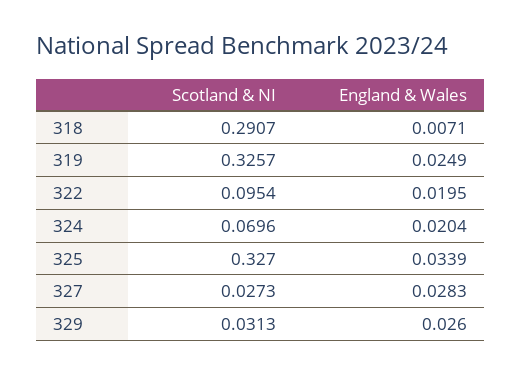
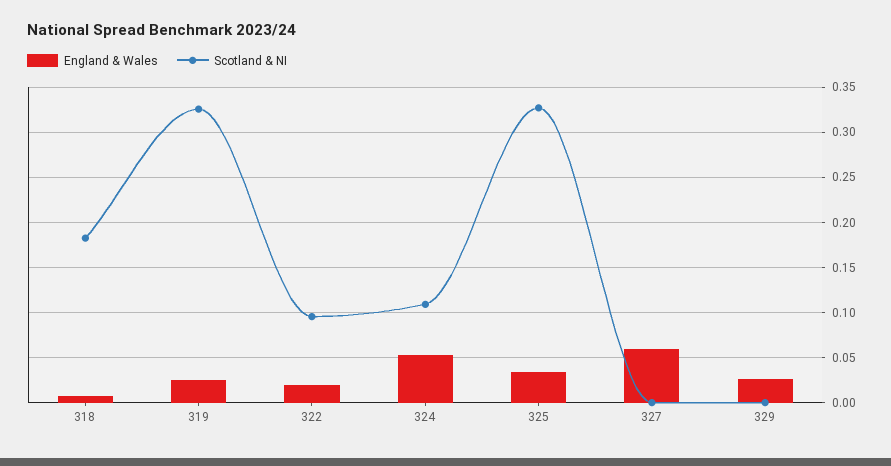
Scotland & NI, 318: 0.2907 -> 0.18
Scotland & NI, 324: 0.0696 -> 0.11
England & Wales, 324: 0.0204 -> 0.05
Scotland & NI, 327: 0.0273 -> 0
England & Wales, 327: 0.0283 -> 0.06
Scotland & NI, 329: 0.0313 -> 0

